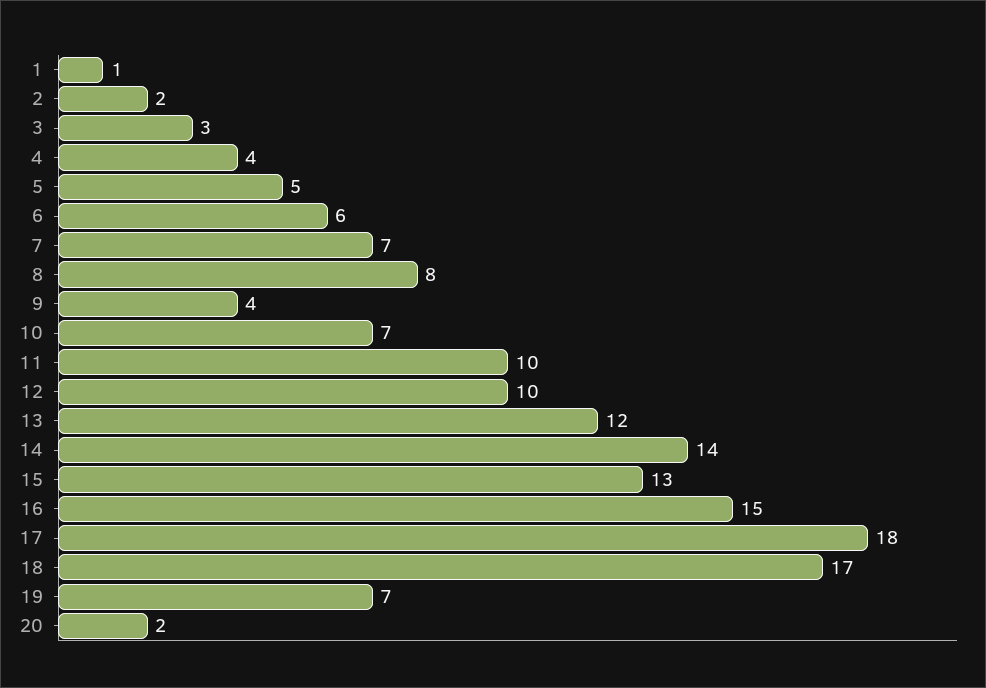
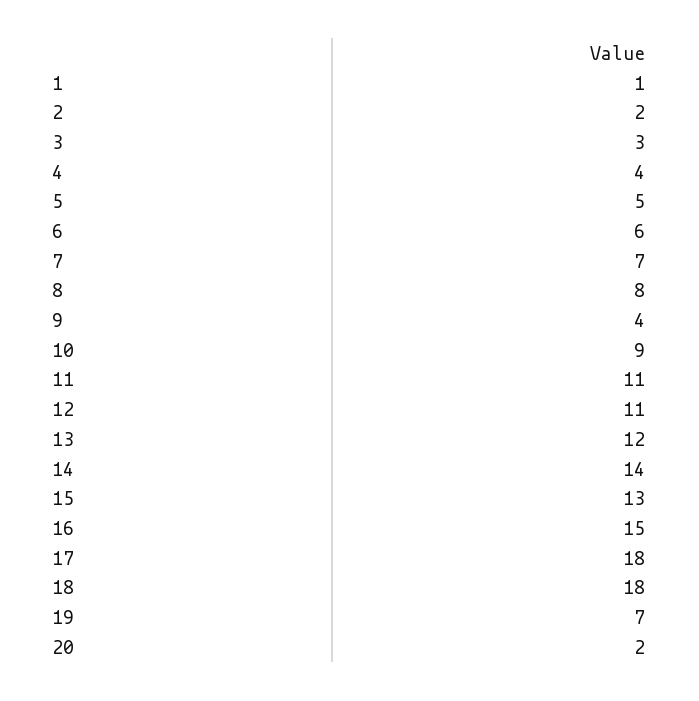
10: 7 -> 9
11: 10 -> 11
12: 10 -> 11
18: 17 -> 18

